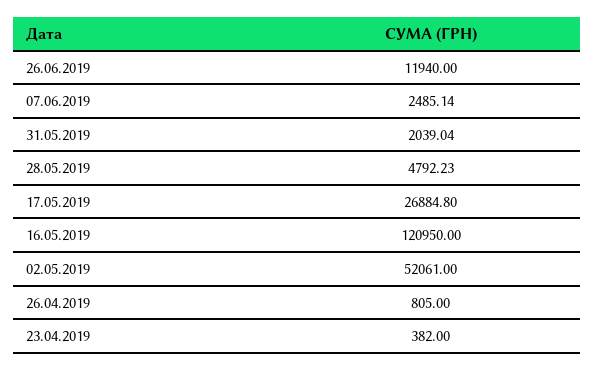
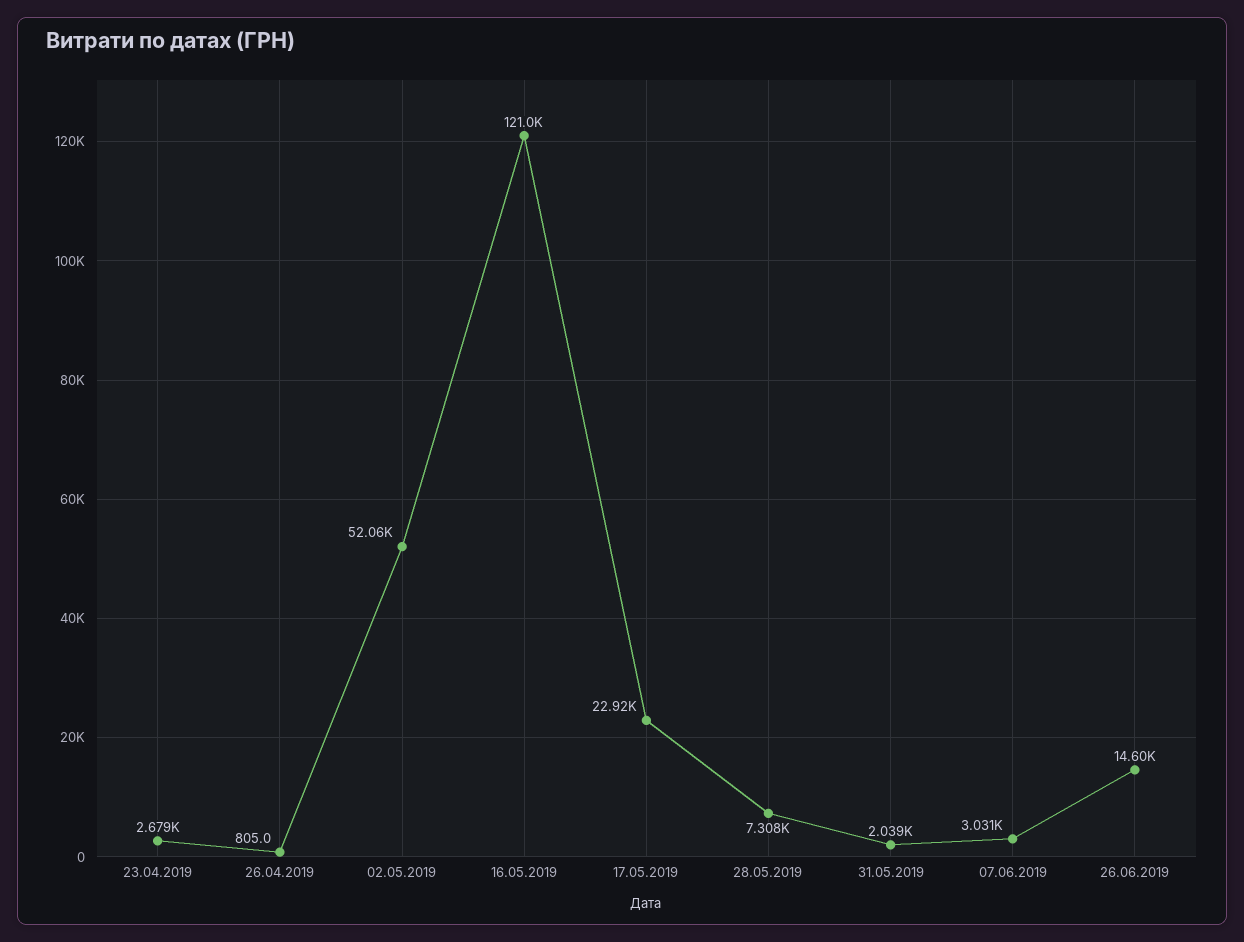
26.06.2019: 11940 -> 14600
07.06.2019: 2485.14 -> 3031
28.05.2019: 4792.23 -> 7308
17.05.2019: 26884.8 -> 22920
23.04.2019: 382 -> 2679

